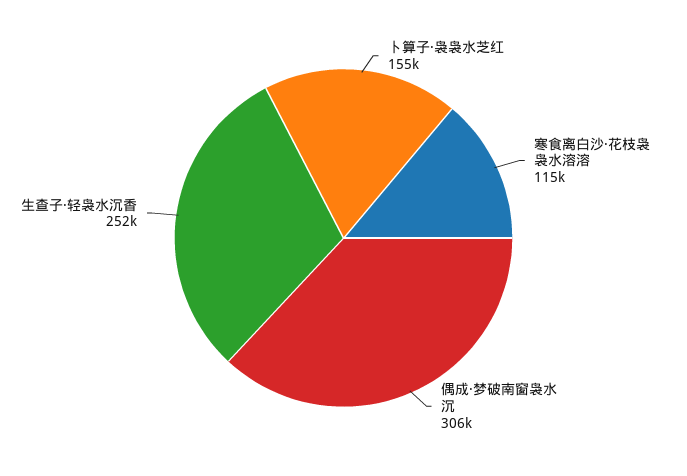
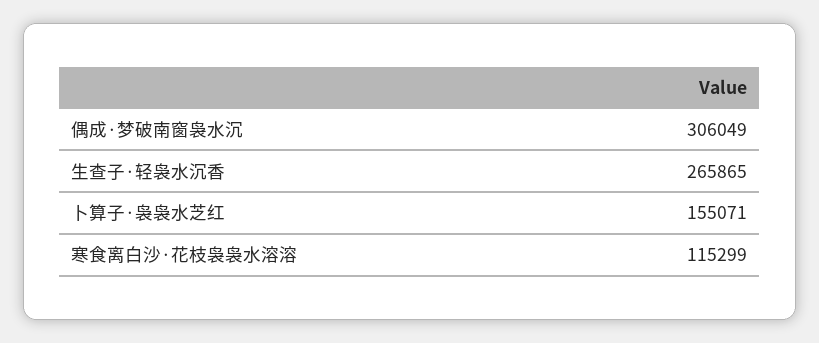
生查子·轻袅水沉香: 252000 -> 265865

